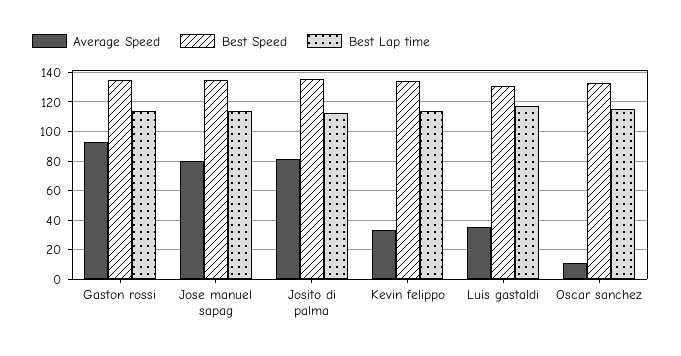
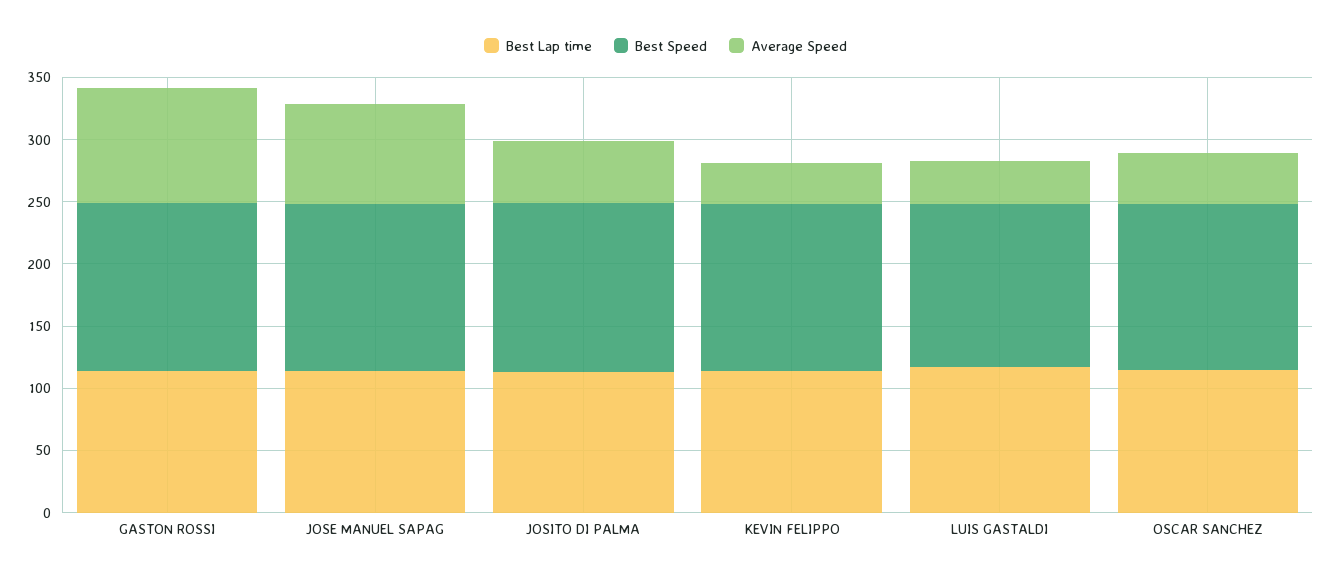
Average Speed, Josito di palma: 80 -> 50
Average Speed, Oscar sanchez: 10 -> 40

